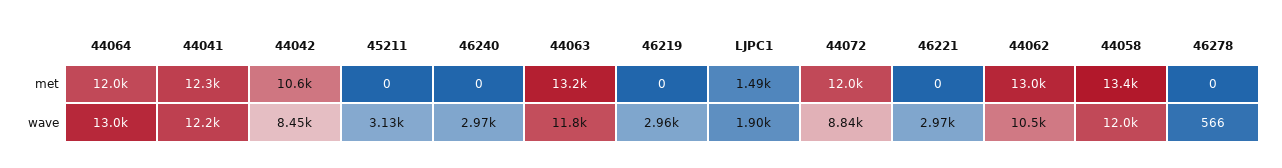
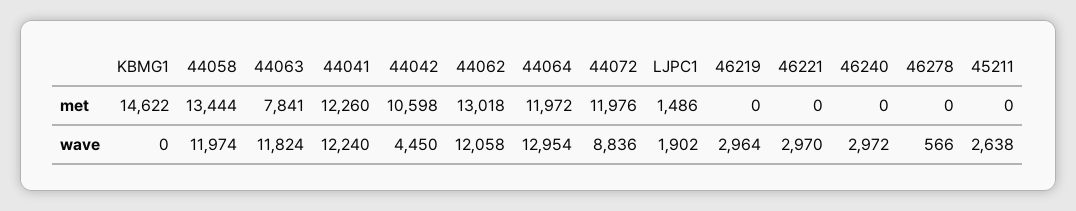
44063, met: 13200 -> 7841
44042, wave: 8450 -> 4450
45211, wave: 3130 -> 2638
44062, wave: 10500 -> 12058
KBMG1, met: none -> 14622
KBMG1, wave: none -> 0

